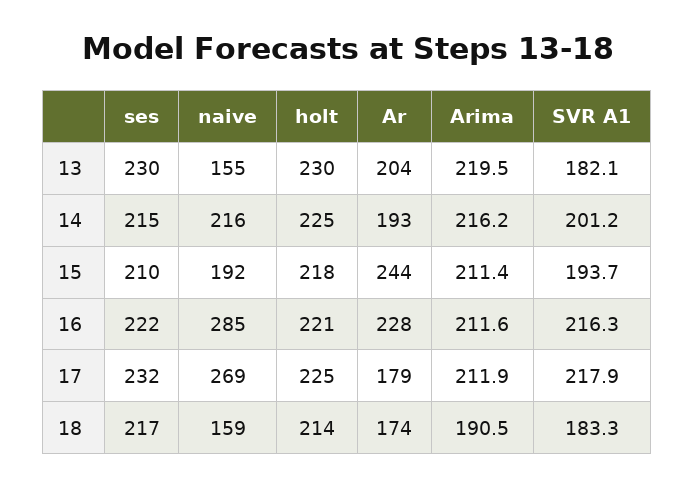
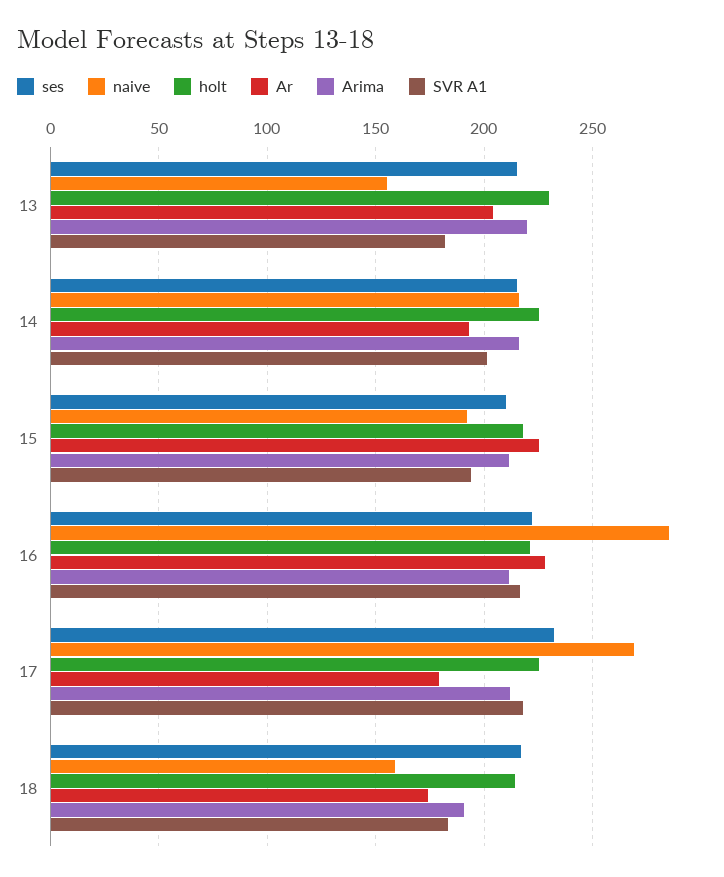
ses, 13: 230 -> 215
Ar, 15: 244 -> 225

